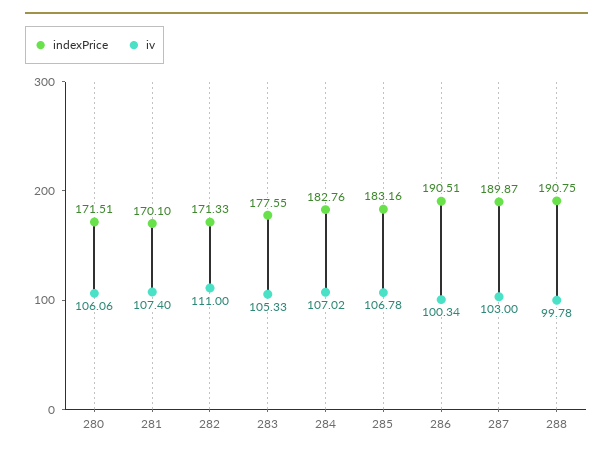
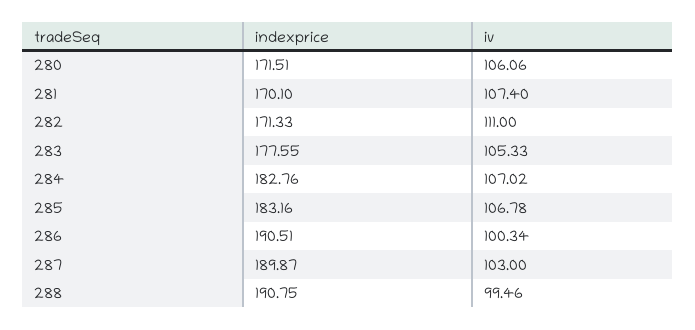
iv, 288: 99.78 -> 99.46

